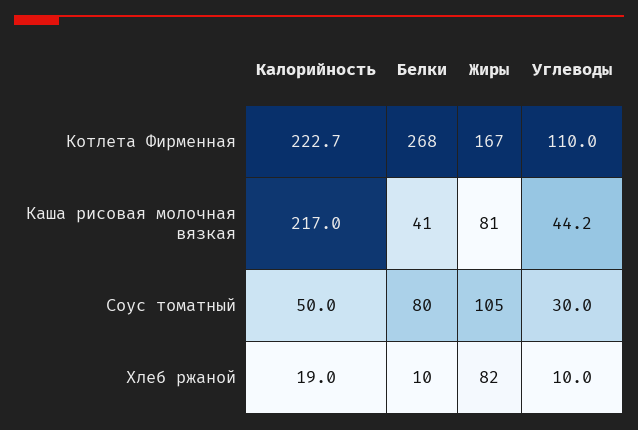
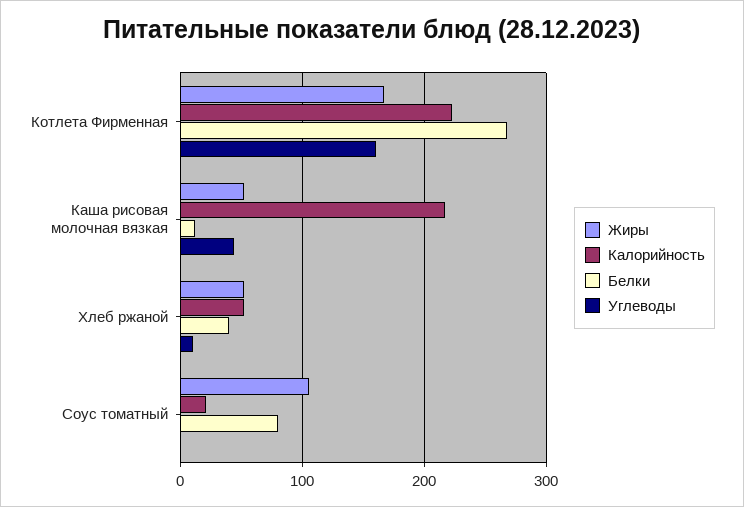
Углеводы, Котлета Фирменная: 110 -> 160
Белки, Каша рисовая молочная вязкая: 41 -> 10
Жиры, Каша рисовая молочная вязкая: 81 -> 50
Калорийность, Соус томатный: 50 -> 20
Углеводы, Соус томатный: 30 -> 0
Калорийность, Хлеб ржаной: 19 -> 50
Белки, Хлеб ржаной: 10 -> 40
Жиры, Хлеб ржаной: 82 -> 50

